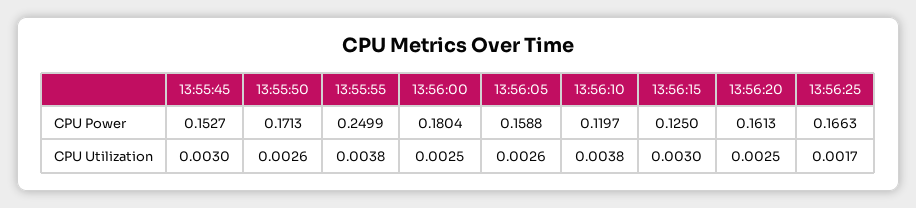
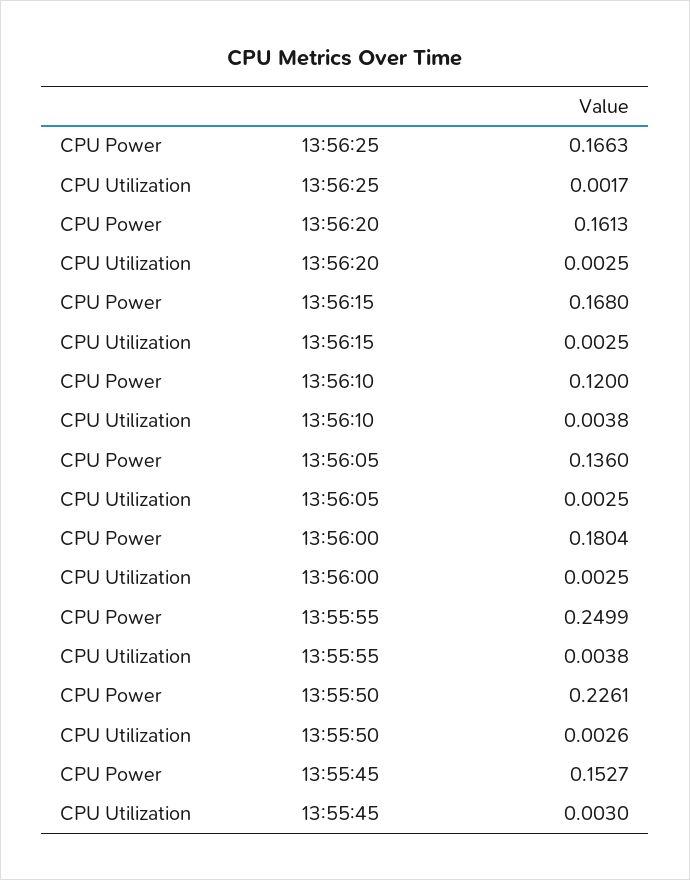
13:55:50, CPU Power: 0.1713 -> 0.2261
13:56:05, CPU Power: 0.1588 -> 0.136
13:56:10, CPU Power: 0.1197 -> 0.12
13:56:15, CPU Power: 0.125 -> 0.168
13:56:05, CPU Utilization: 0.0026 -> 0.0025
13:56:15, CPU Utilization: 0.003 -> 0.0025

